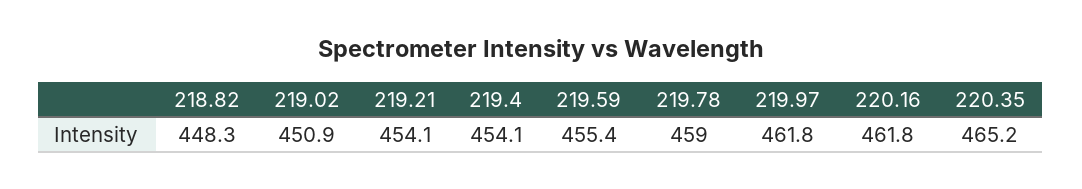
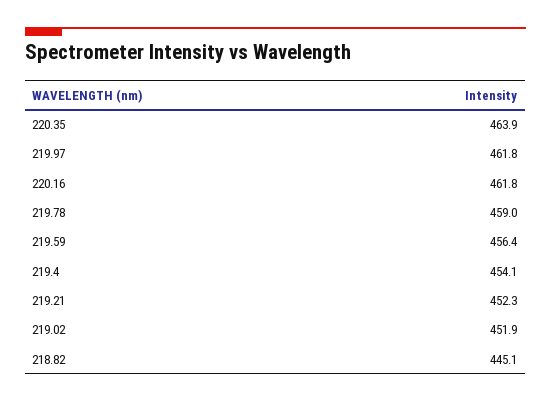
218.82: 448.3 -> 445.1
219.02: 450.9 -> 451.9
219.21: 454.1 -> 452.3
219.59: 455.4 -> 456.4
220.35: 465.2 -> 463.9

